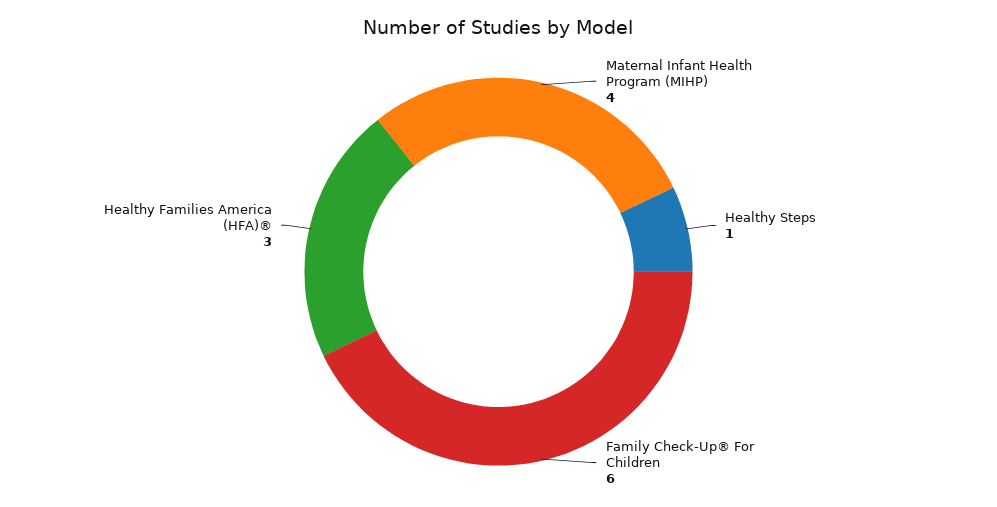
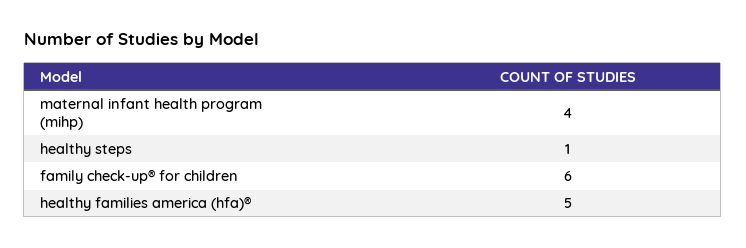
Healthy Families America (HFA)®: 3 -> 5

